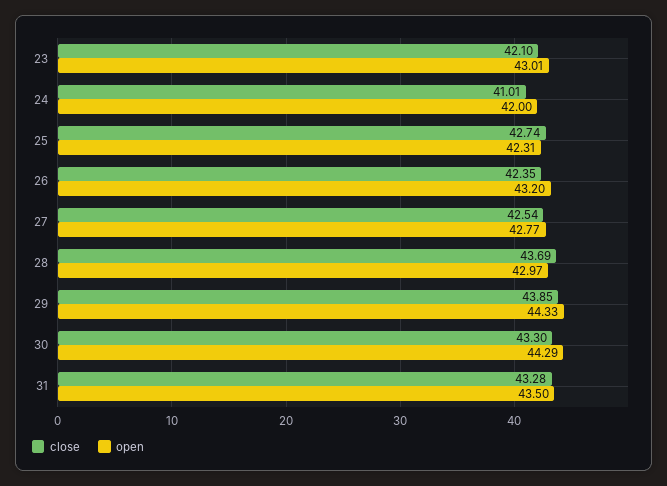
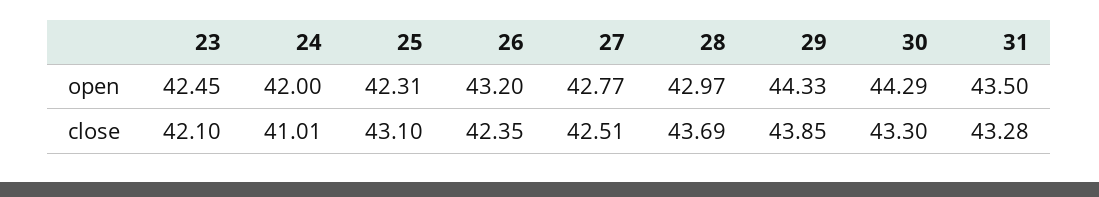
open, 23: 43.01 -> 42.45
close, 25: 42.74 -> 43.1
close, 27: 42.54 -> 42.51

